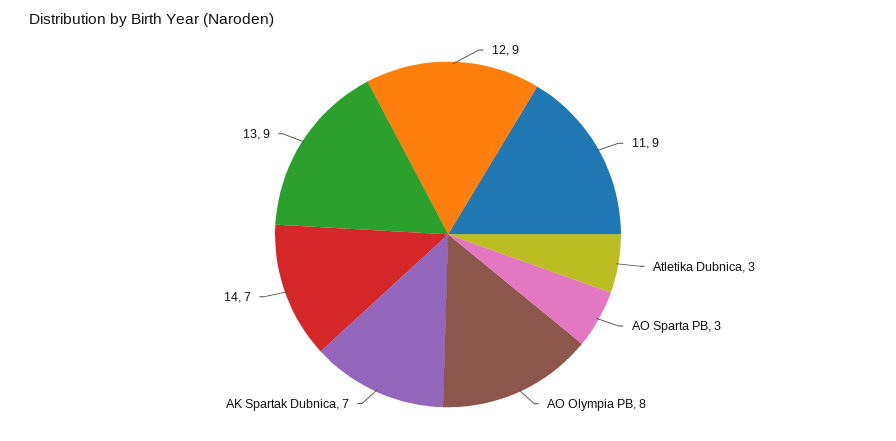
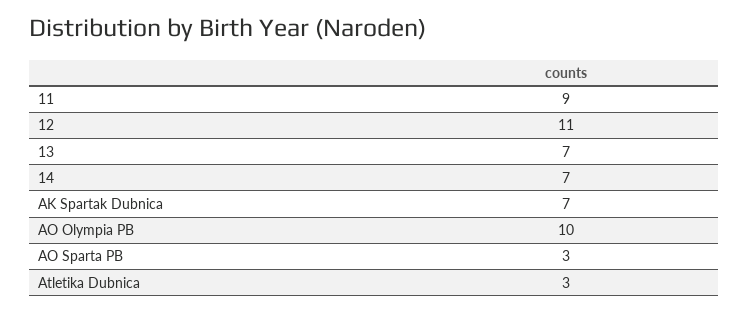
12: 9 -> 11
AO Olympia PB: 8 -> 10
13: 9 -> 7

